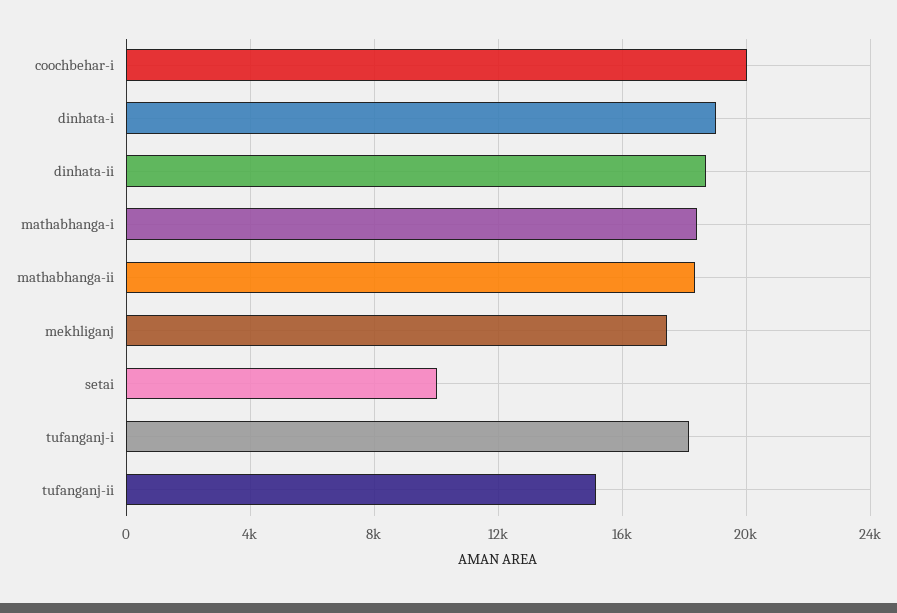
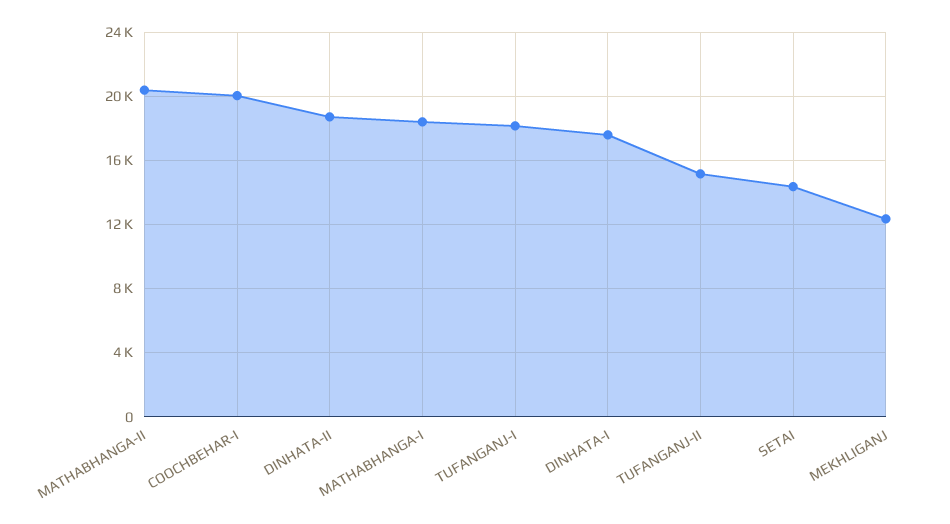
dinhata-i: 19000 -> 17500
mathabhanga-ii: 18500 -> 20500
mekhliganj: 17500 -> 12500
setai: 10000 -> 14500

